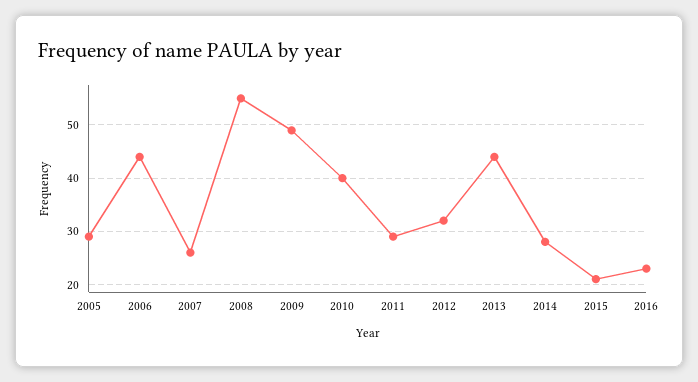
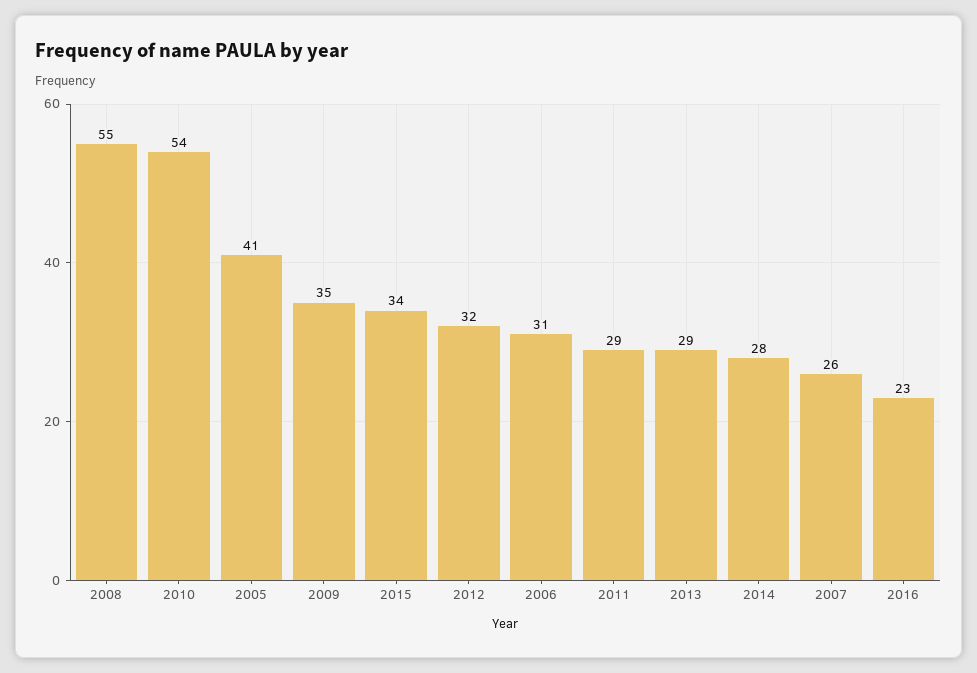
2005: 30 -> 41
2006: 45 -> 31
2009: 50 -> 35
2010: 40 -> 54
2013: 45 -> 29
2015: 20 -> 34

